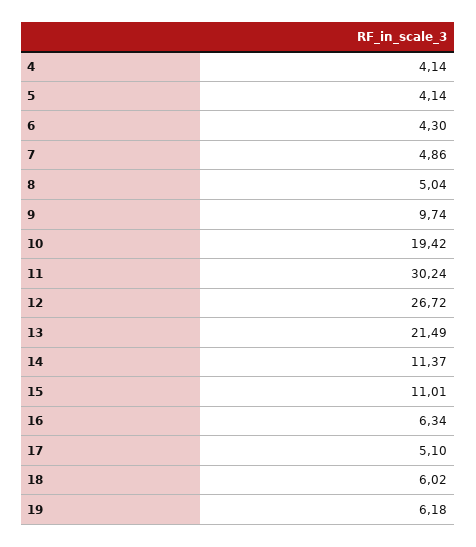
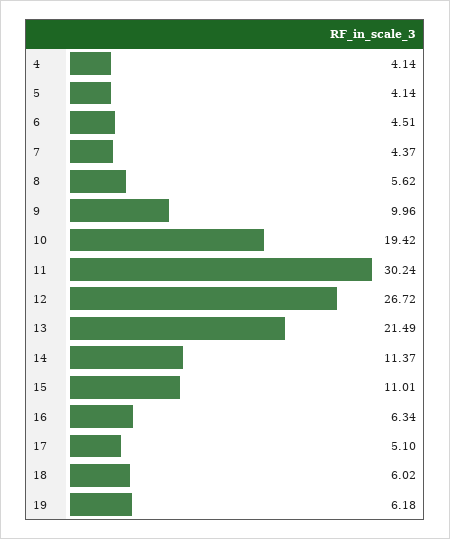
6: 4.3 -> 4.51
7: 4.86 -> 4.37
8: 5.04 -> 5.62
9: 9.74 -> 9.96

